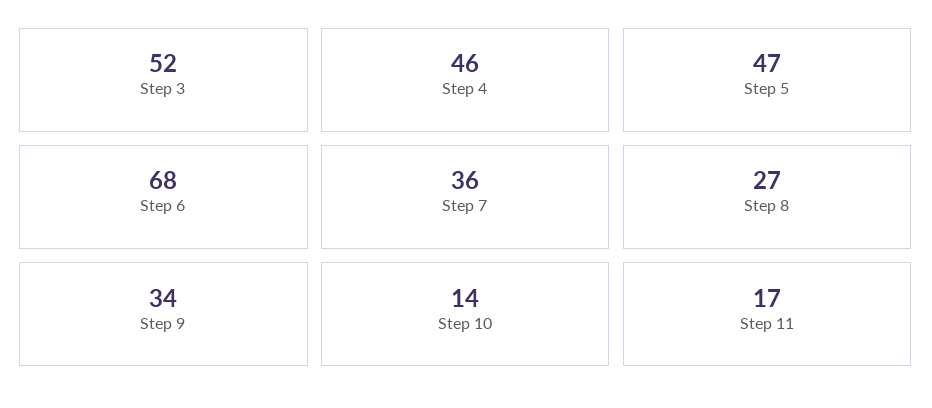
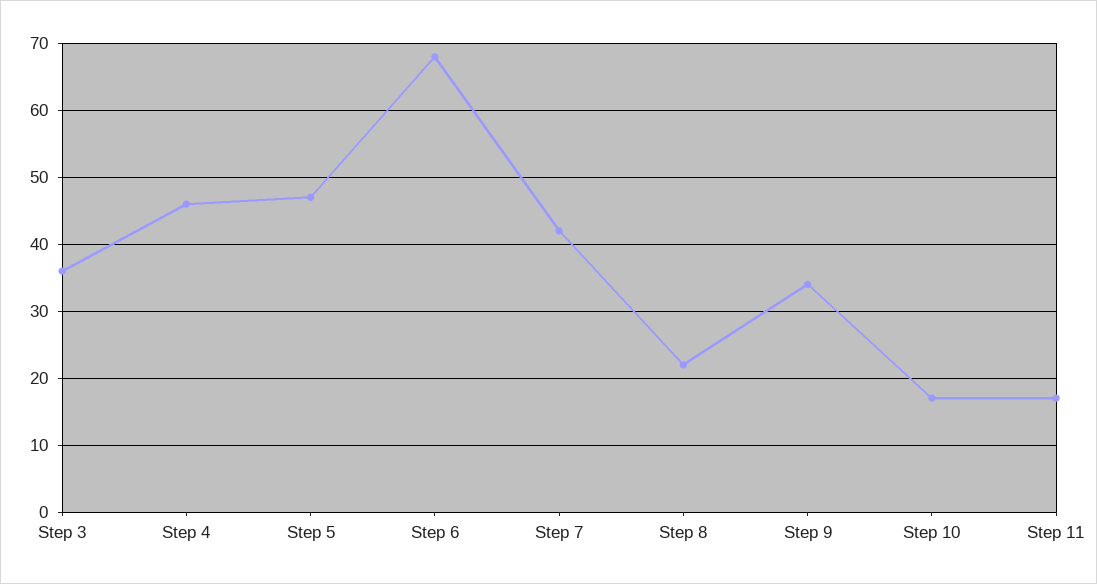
Step 3: 52 -> 36
Step 7: 36 -> 42
Step 8: 27 -> 22
Step 10: 14 -> 17

